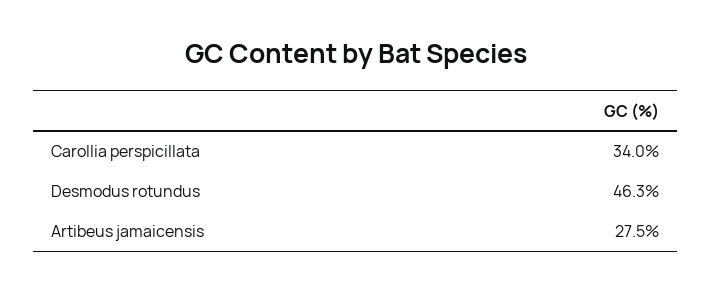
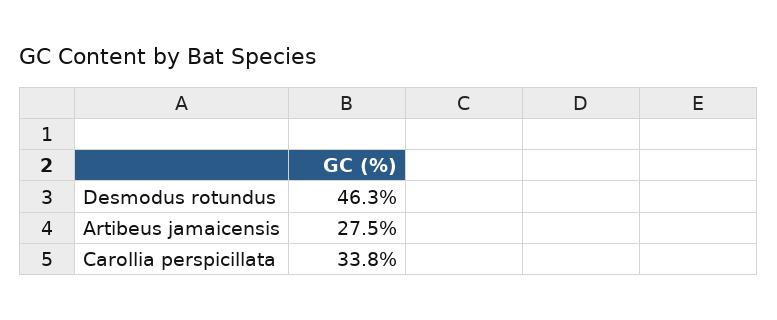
Carollia perspicillata: 34 -> 33.8

